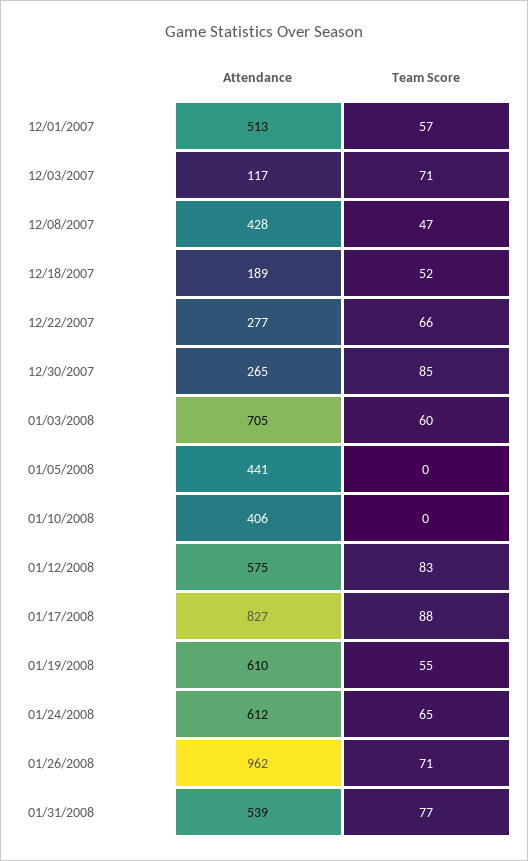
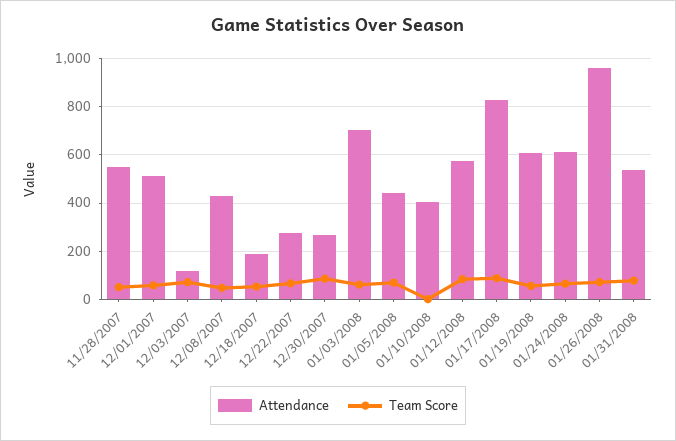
Team Score, 01/05/2008: 0 -> 75
Attendance, 11/28/2007: none -> 550
Team Score, 11/28/2007: none -> 50

